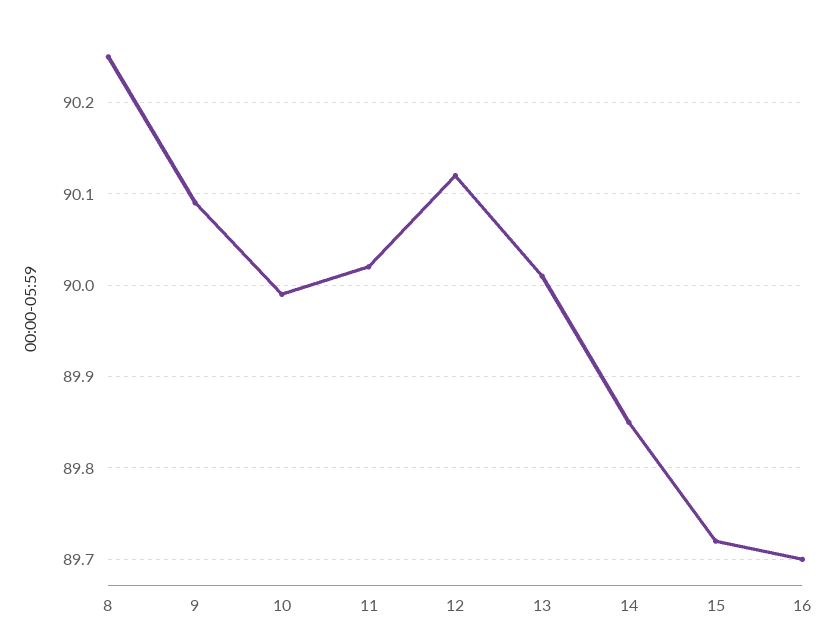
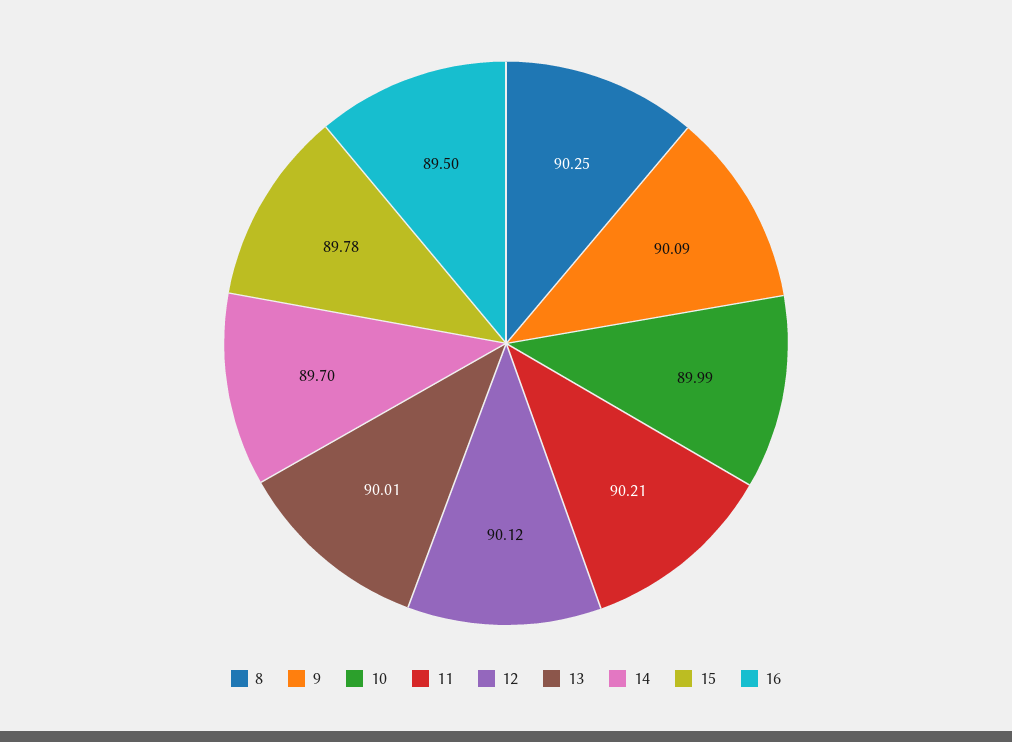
11: 90.02 -> 90.21
14: 89.85 -> 89.7
15: 89.72 -> 89.78
16: 89.7 -> 89.5

